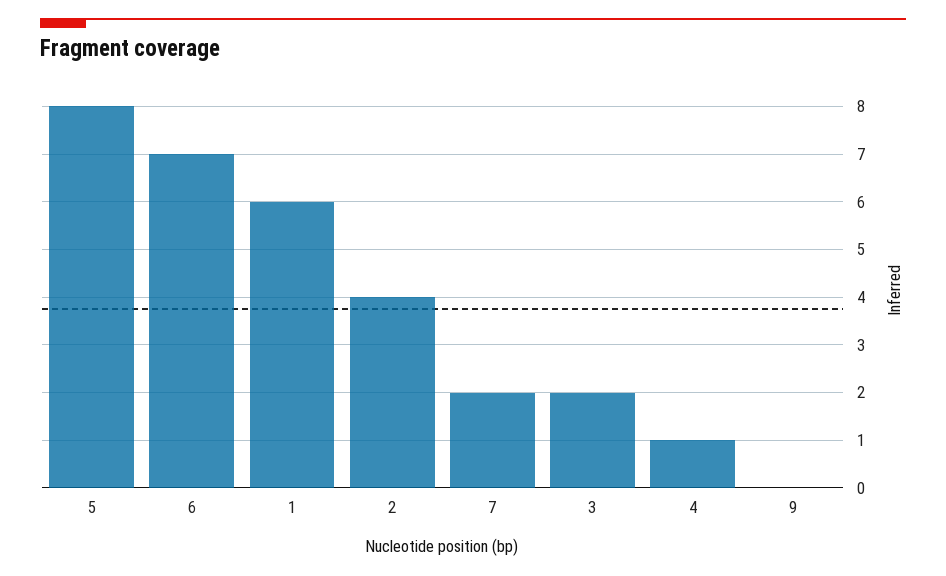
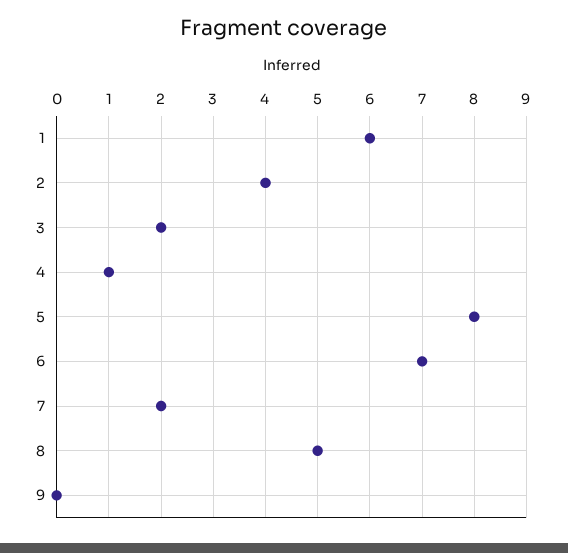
8: none -> 5

